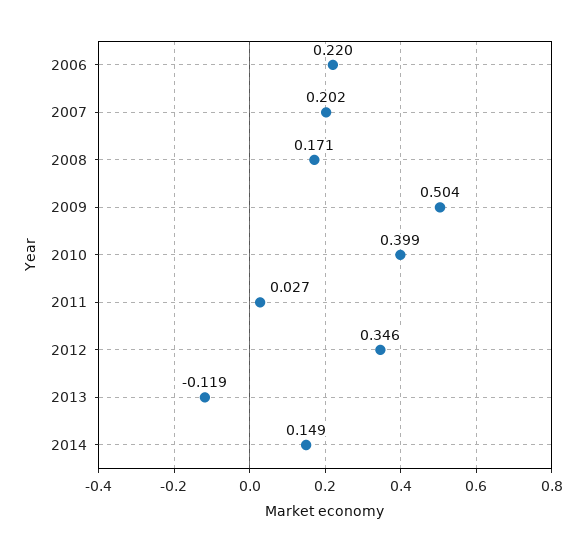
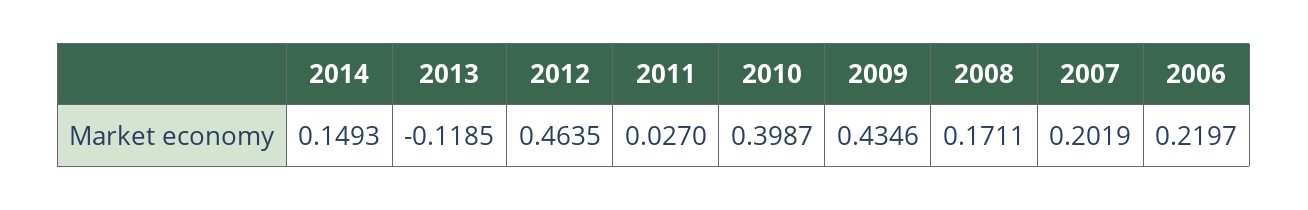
2009: 0.504 -> 0.4346
2012: 0.346 -> 0.4635

